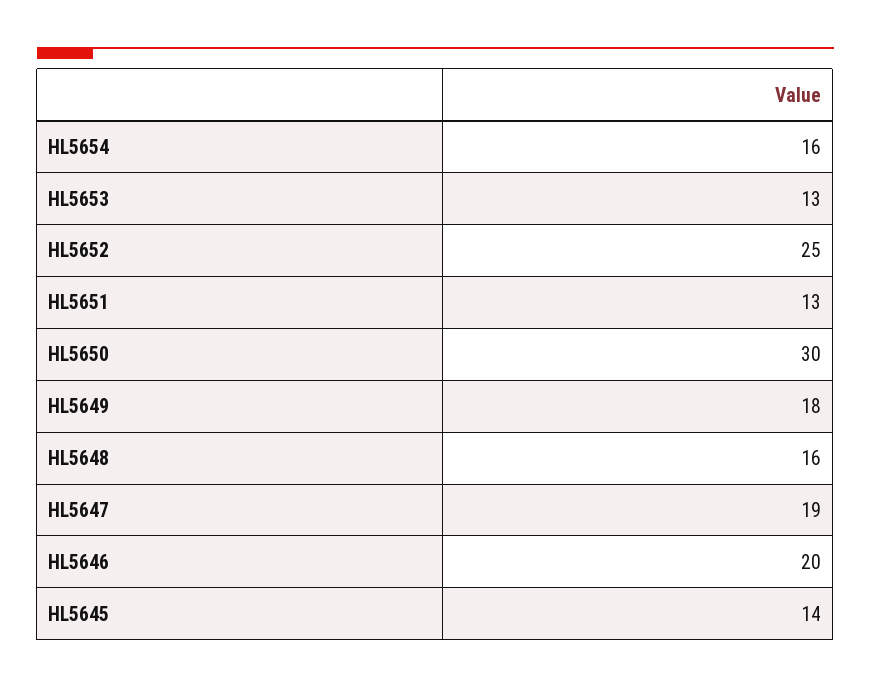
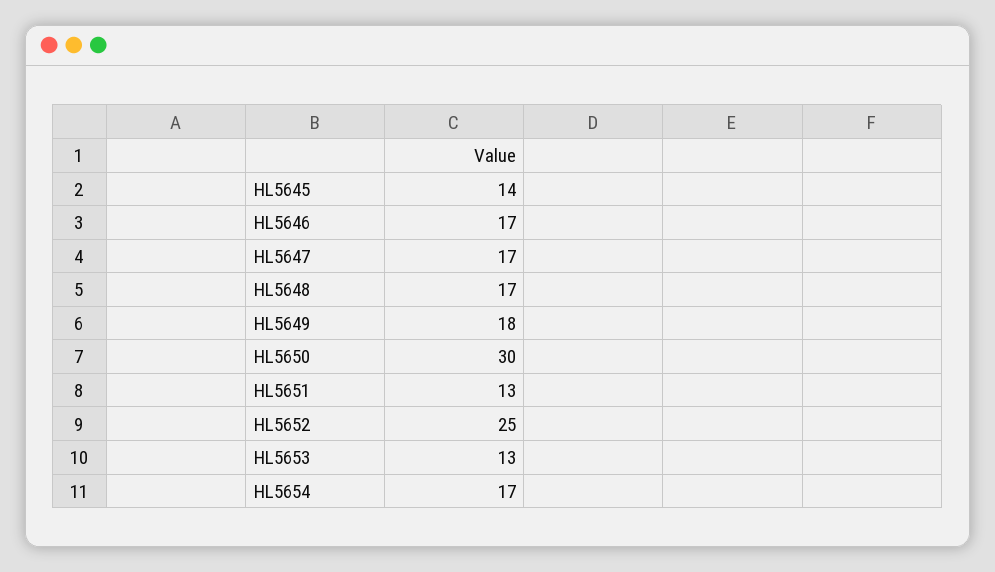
HL5654: 16 -> 17
HL5648: 16 -> 17
HL5647: 19 -> 17
HL5646: 20 -> 17

